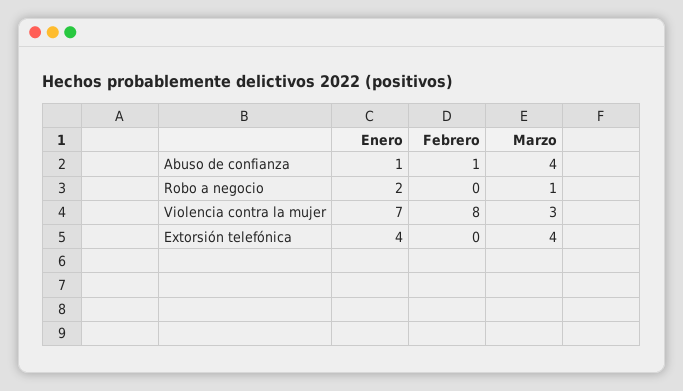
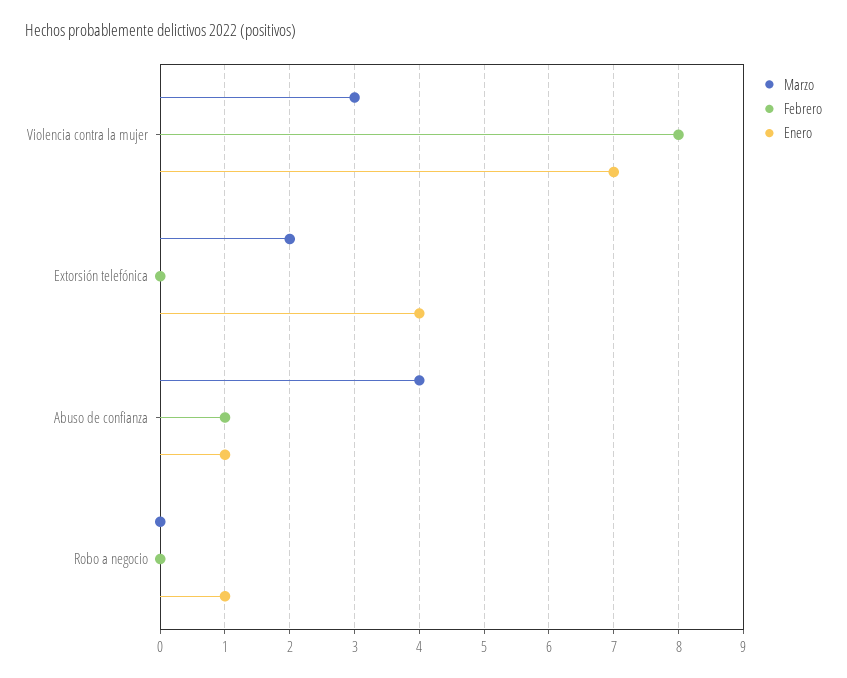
Enero, Robo a negocio: 2 -> 1
Marzo, Robo a negocio: 1 -> 0
Marzo, Extorsión telefónica: 4 -> 2

